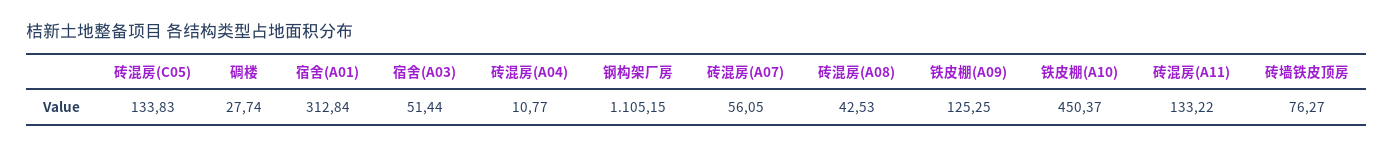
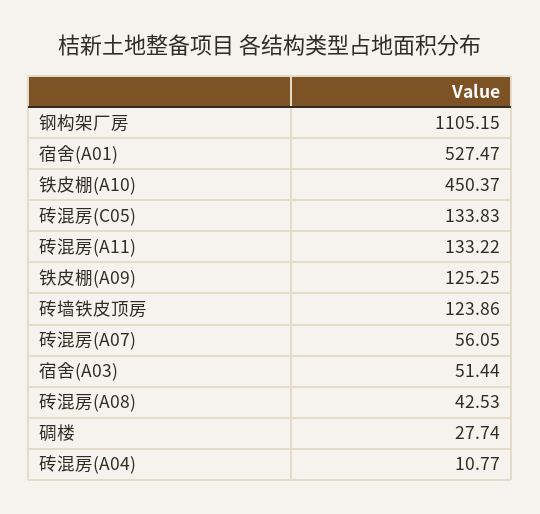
宿舍(A01): 312.84 -> 527.47
砖墙铁皮顶房: 76.27 -> 123.86

